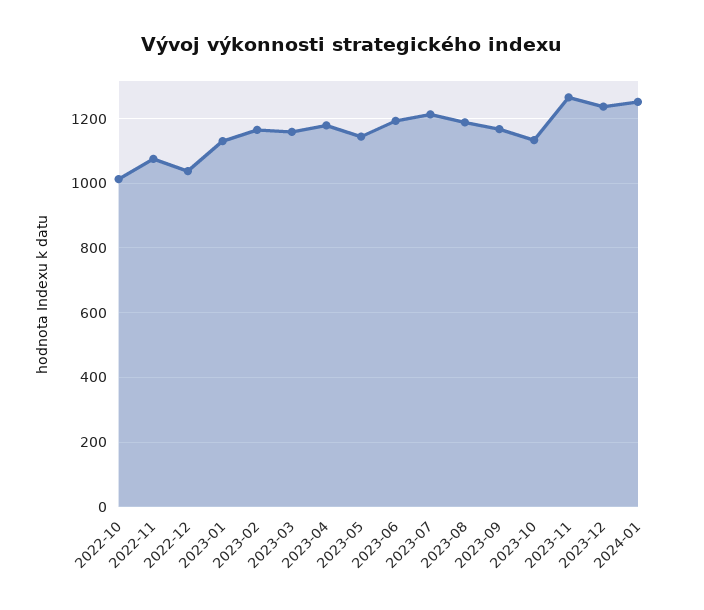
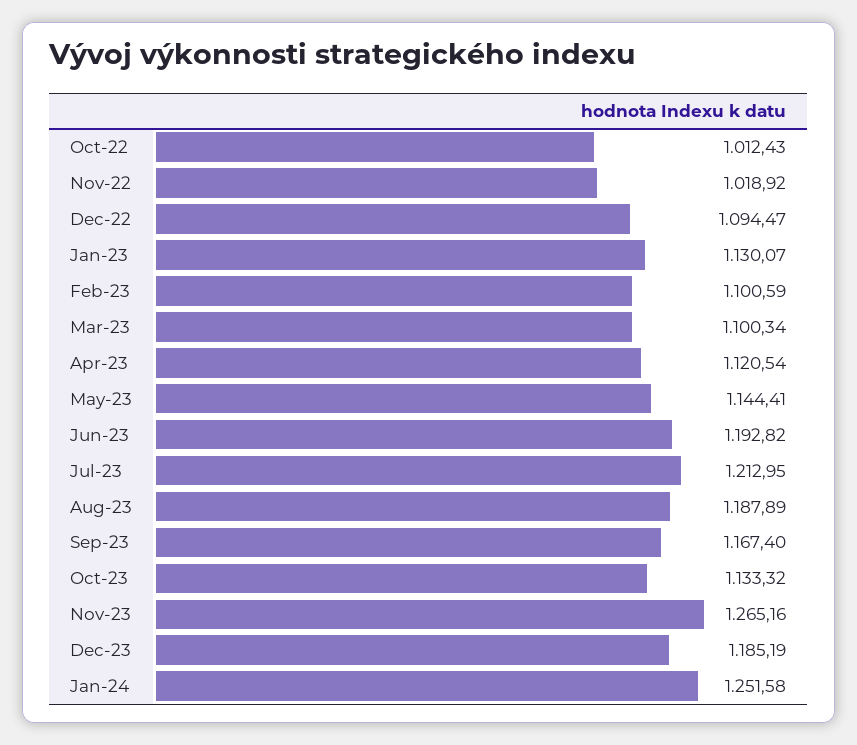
2022-11: 1080 -> 1018.92
2022-12: 1040 -> 1094.47
2023-02: 1160 -> 1100.59
2023-03: 1160 -> 1100.34
2023-04: 1180 -> 1120.54
2023-12: 1240 -> 1185.19

